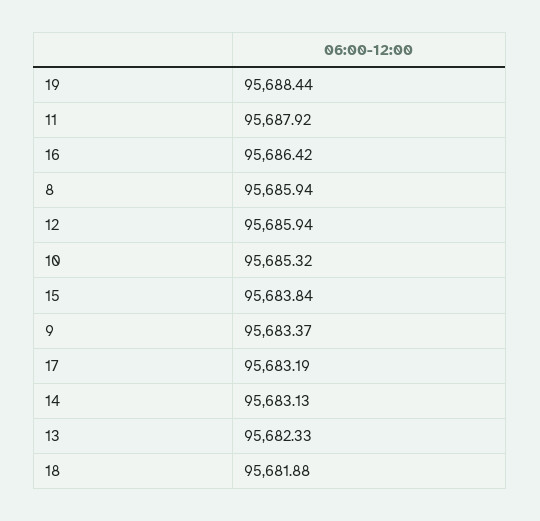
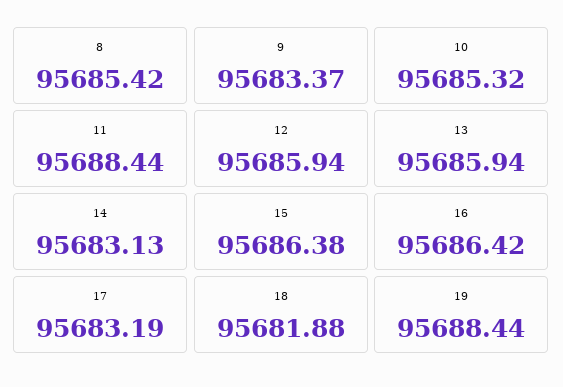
11: 95687.92 -> 95688.44
8: 95685.94 -> 95685.42
15: 95683.84 -> 95686.38
13: 95682.33 -> 95685.94

